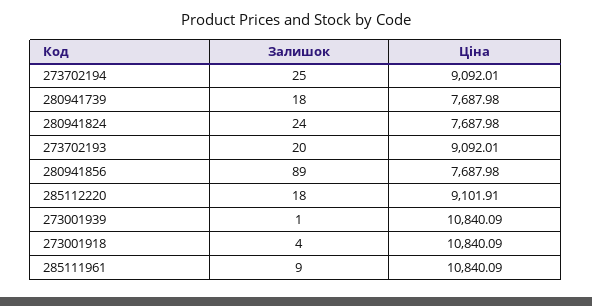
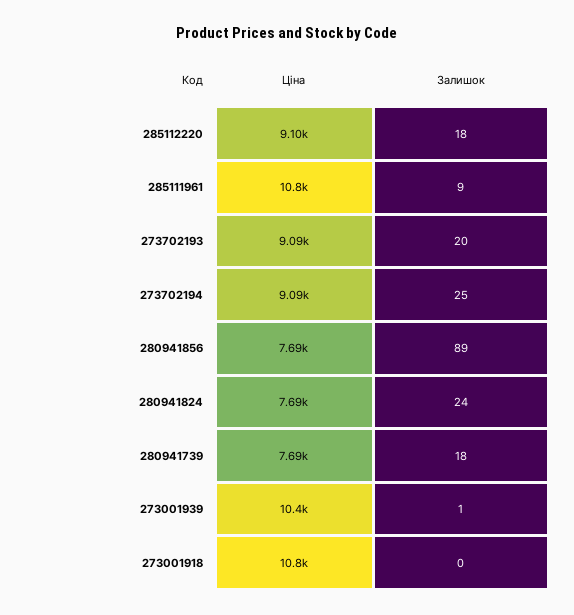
Ціна, 273001939: 10840.09 -> 10400
Залишок, 273001918: 4 -> 0

